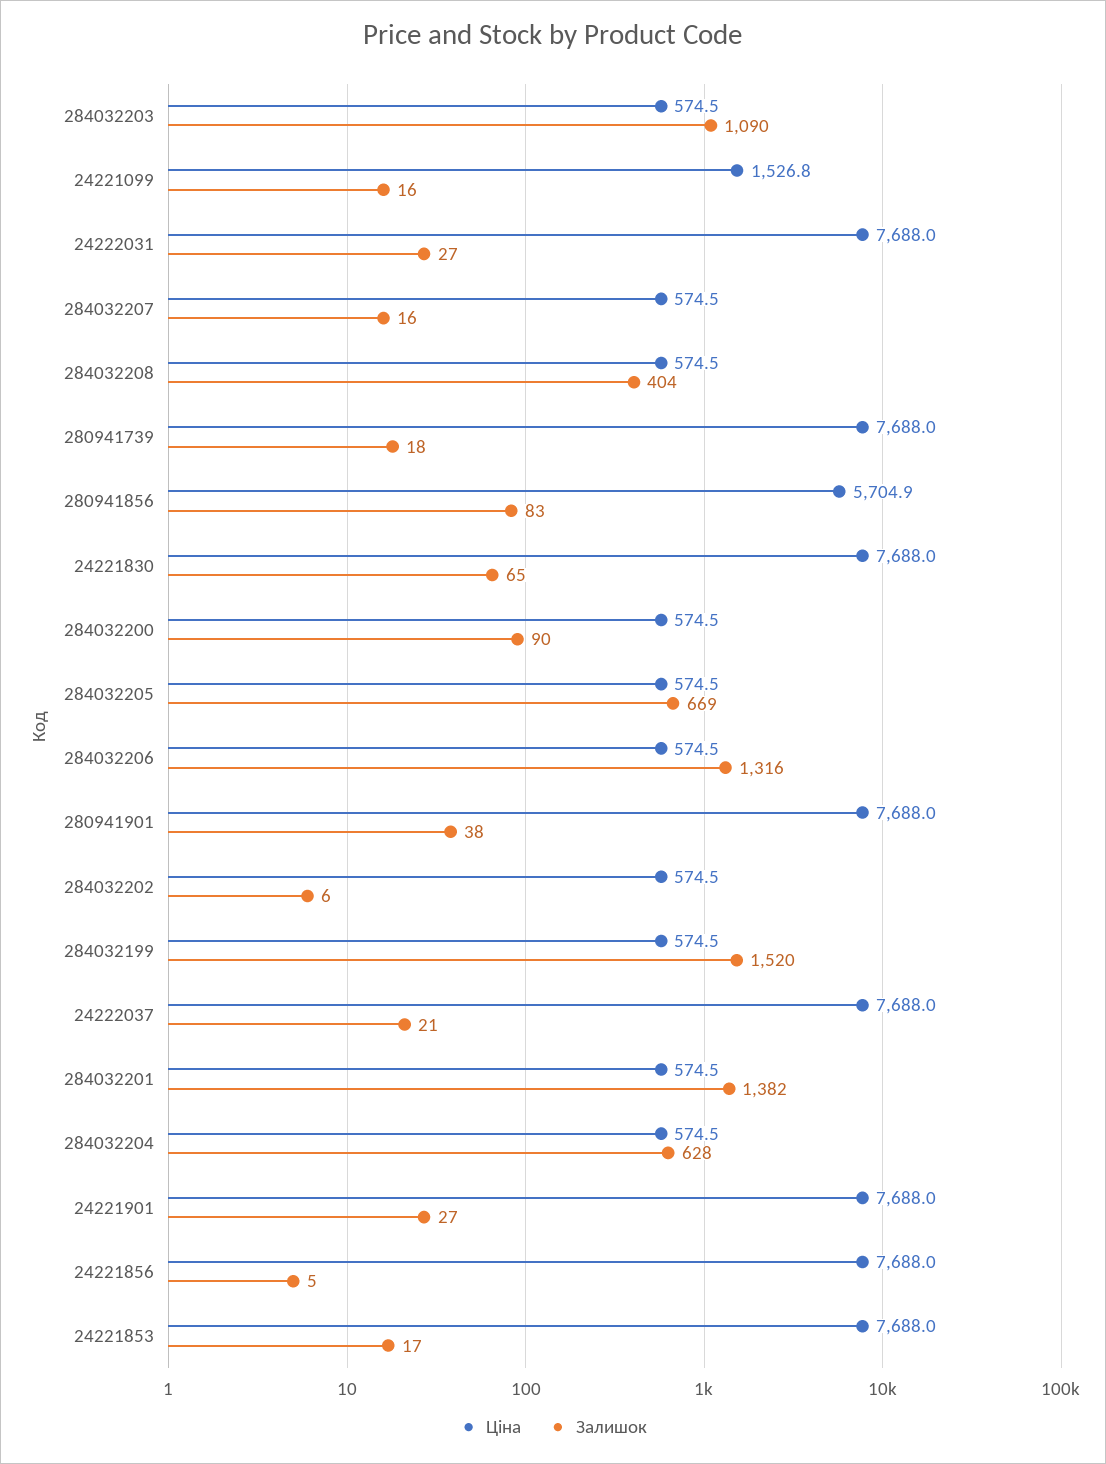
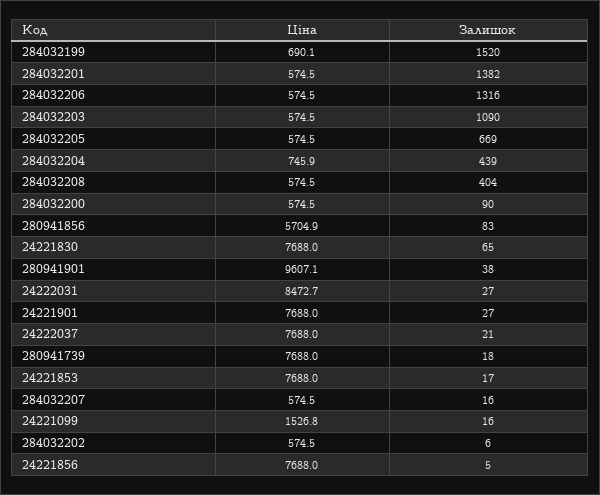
Ціна, 24222031: 7688 -> 8472.7
Ціна, 280941901: 7688 -> 9607.1
Ціна, 284032199: 574.5 -> 690.1
Ціна, 284032204: 574.5 -> 745.9
Залишок, 284032204: 628 -> 439

